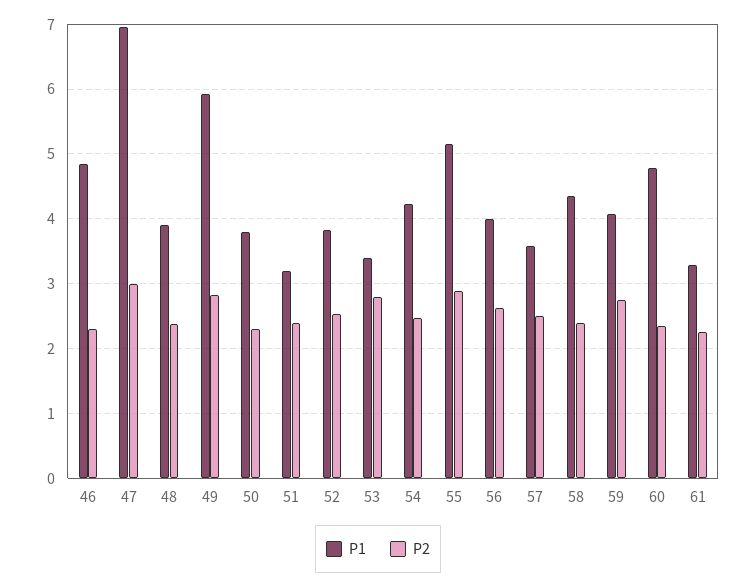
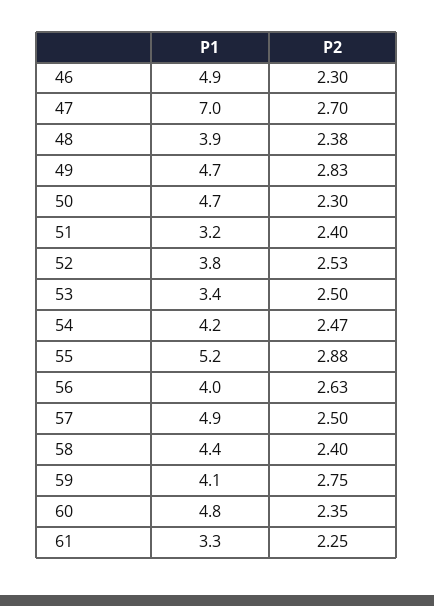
P2, 47: 3 -> 2.7
P1, 49: 5.9 -> 4.7
P1, 50: 3.8 -> 4.7
P2, 53: 2.8 -> 2.5
P1, 57: 3.6 -> 4.9

